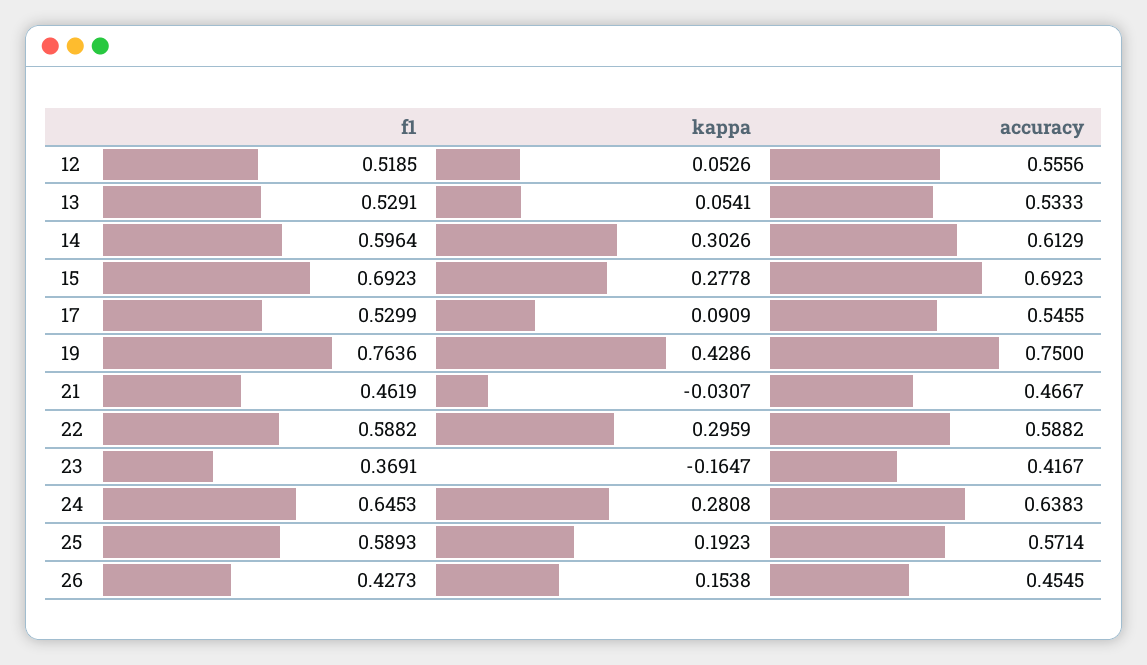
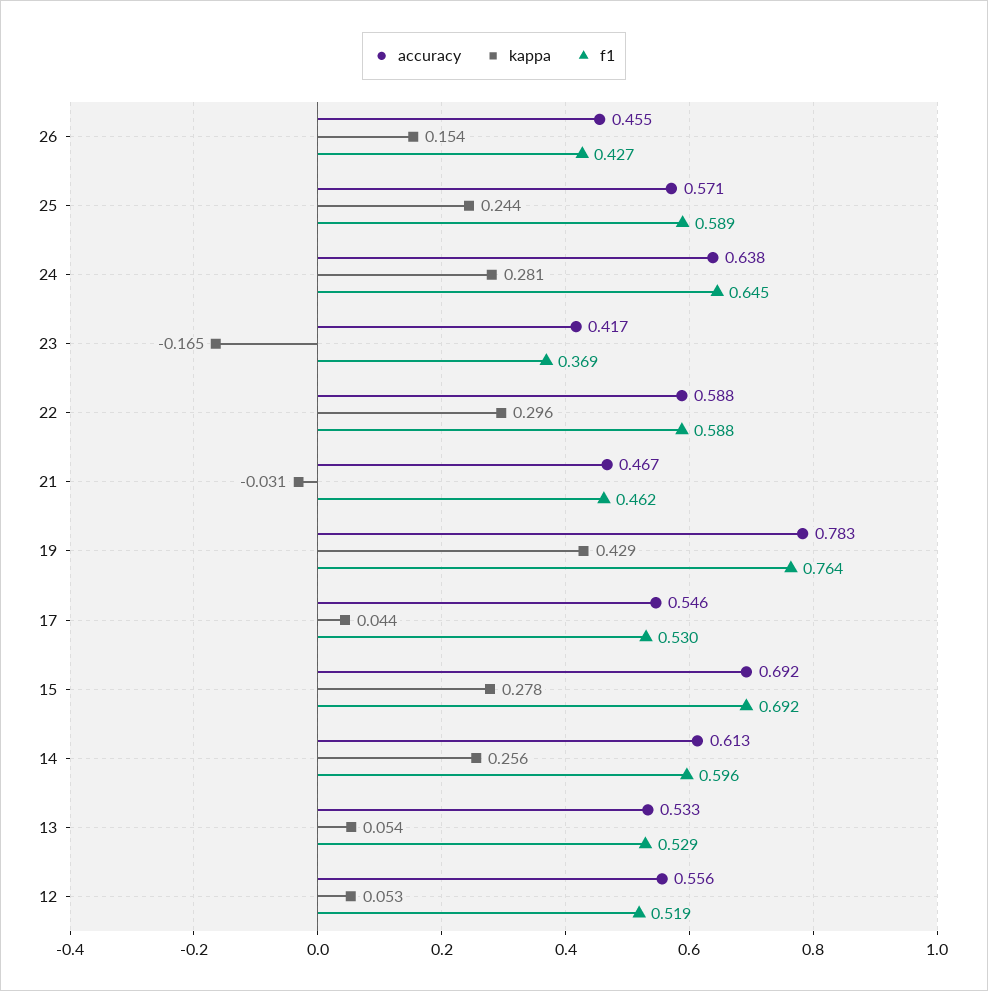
kappa, 14: 0.3026 -> 0.256
kappa, 17: 0.0909 -> 0.044
accuracy, 19: 0.75 -> 0.783
kappa, 25: 0.1923 -> 0.244

